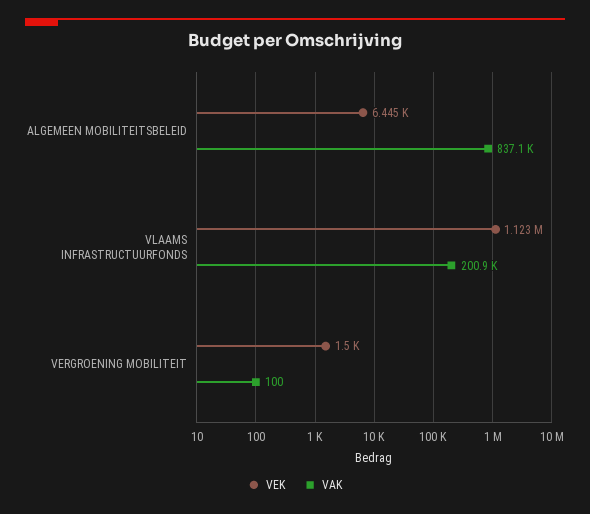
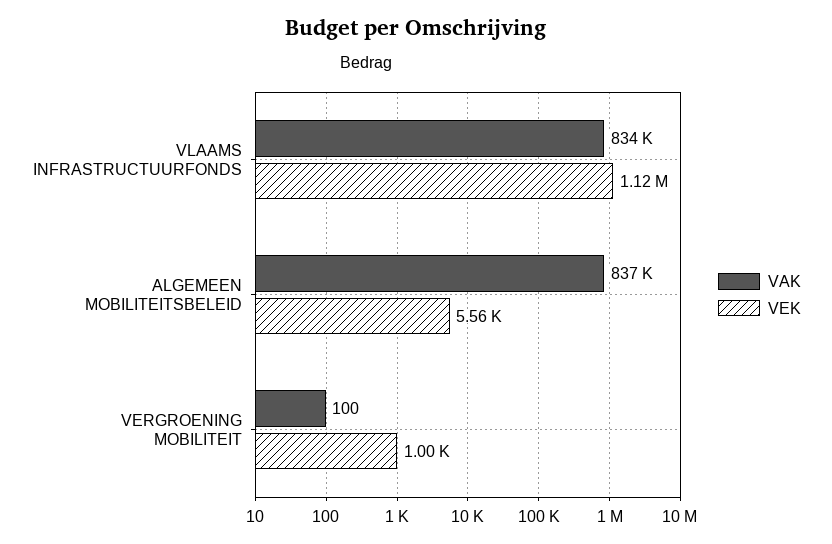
VEK, ALGEMEEN MOBILITEITSBELEID: 6445 -> 5560
VAK, VLAAMS INFRASTRUCTUURFONDS: 200900 -> 834000
VEK, VERGROENING MOBILITEIT: 1500 -> 1000

